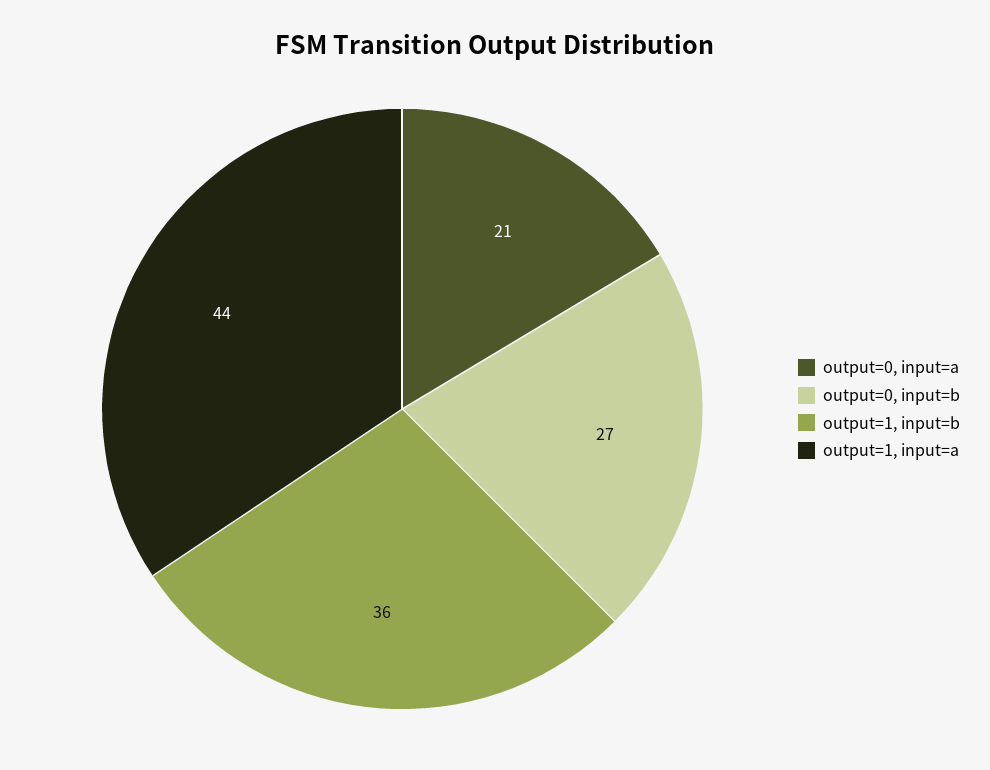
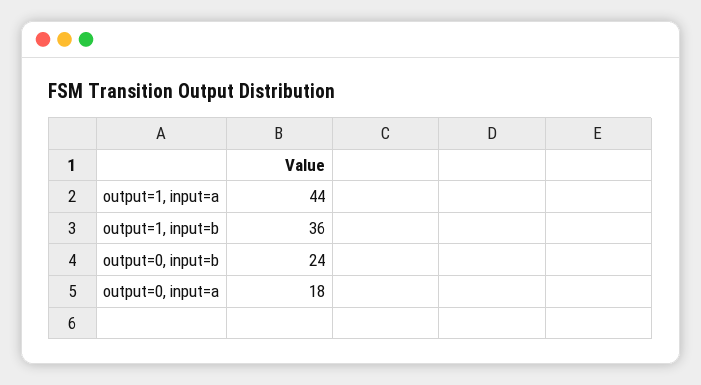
output=0, input=a: 21 -> 18
output=0, input=b: 27 -> 24

